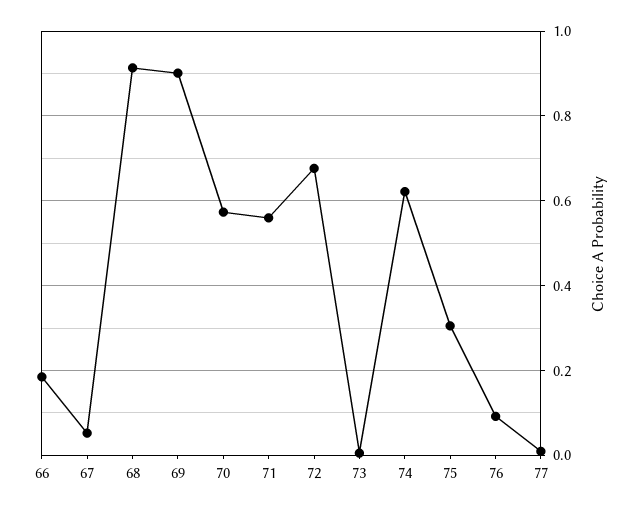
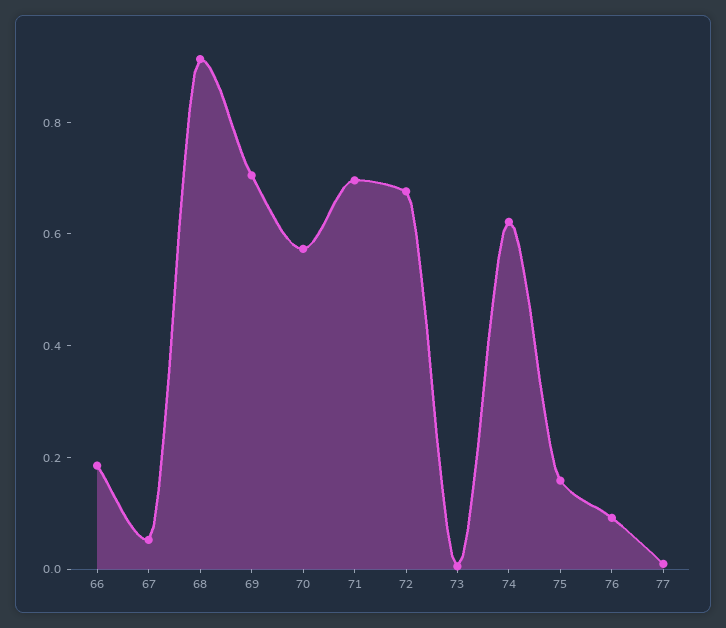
69: 0.9 -> 0.7
71: 0.56 -> 0.7
75: 0.3 -> 0.15

